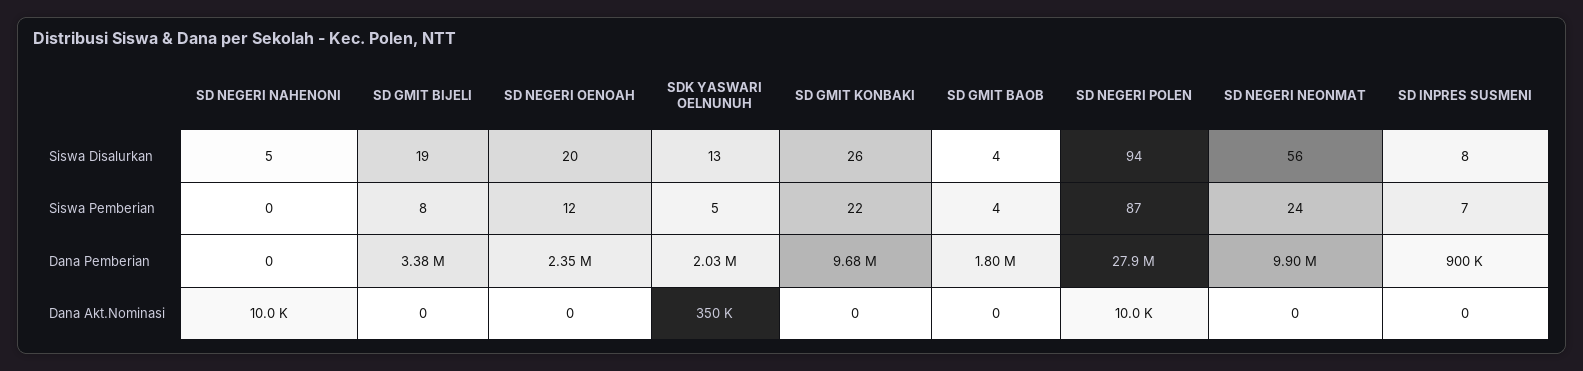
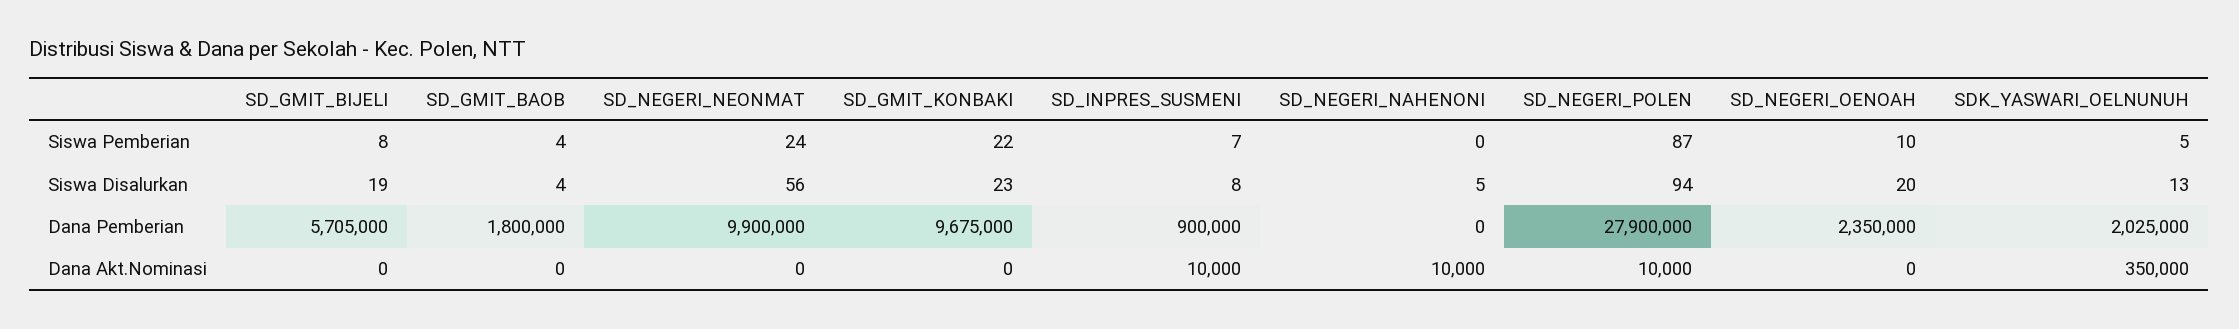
SD GMIT KONBAKI, Siswa Disalurkan: 26 -> 23
SD NEGERI OENOAH, Siswa Pemberian: 12 -> 10
SD GMIT BIJELI, Dana Pemberian: 3380000 -> 5705000
SD INPRES SUSMENI, Dana Akt.Nominasi: 0 -> 10000

